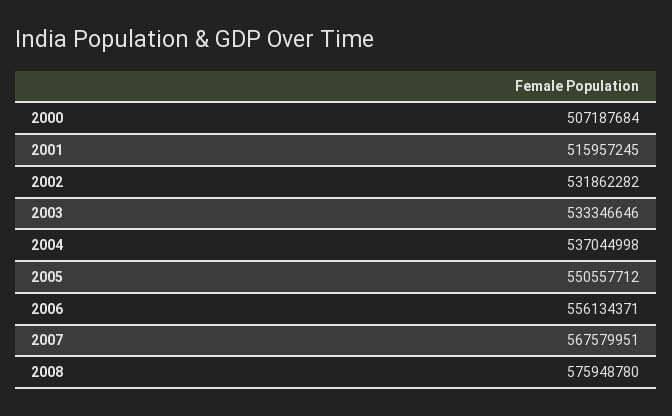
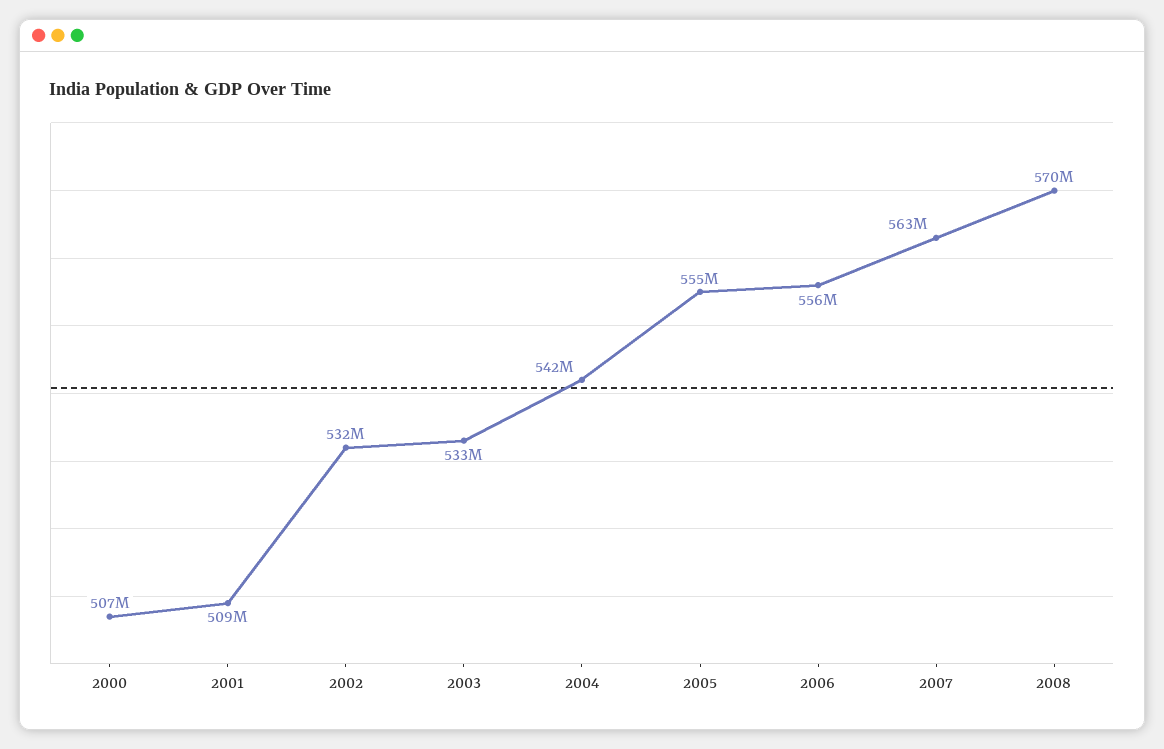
2001: 515957245 -> 509000000
2004: 537044998 -> 542000000
2005: 550557712 -> 555000000
2007: 567579951 -> 563000000
2008: 575948780 -> 570000000

